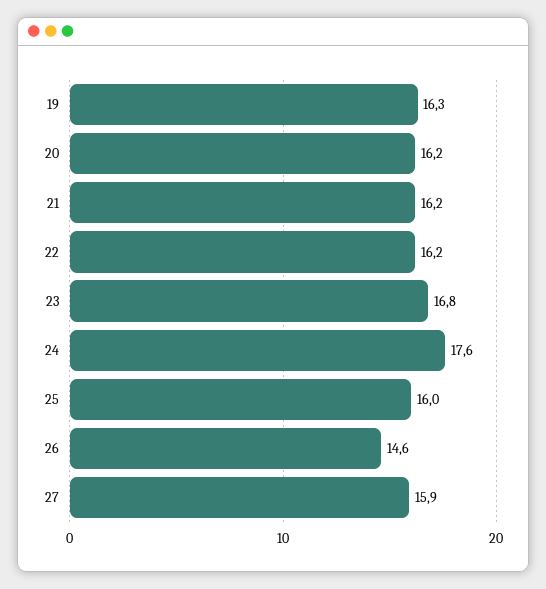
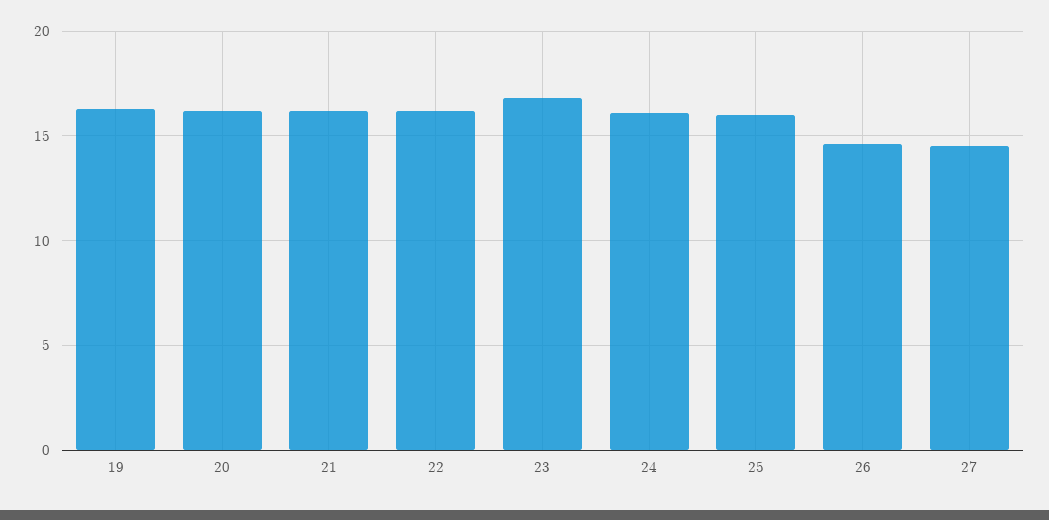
24: 17.6 -> 16
27: 15.9 -> 14.5

